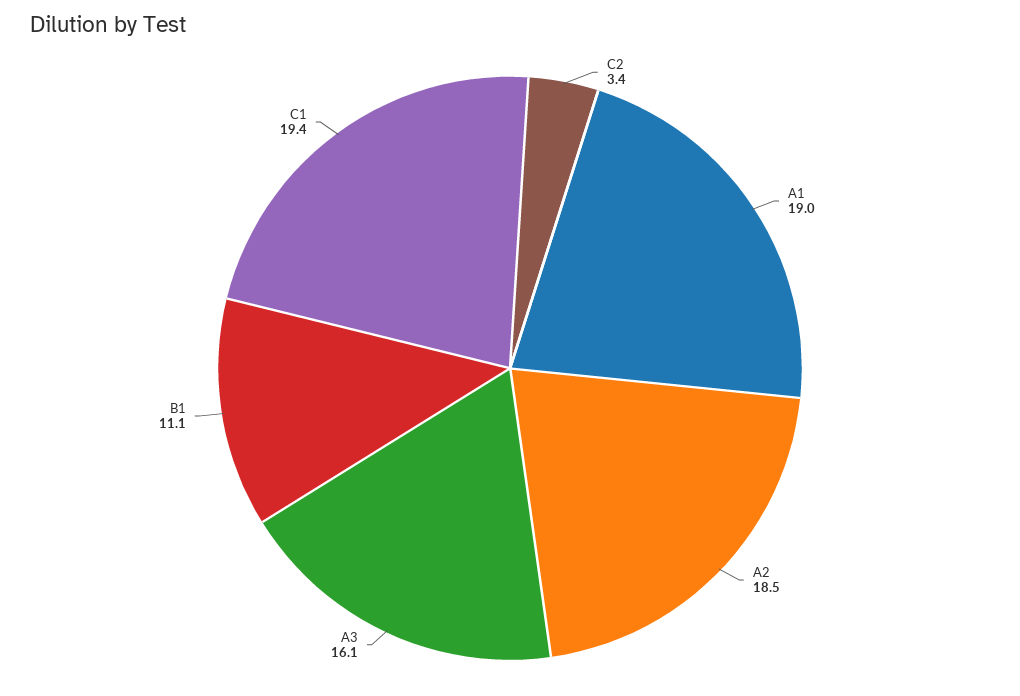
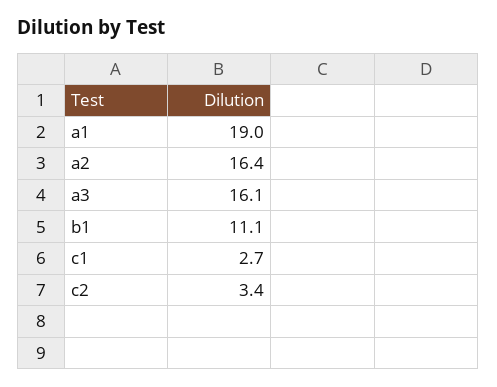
A2: 18.5 -> 16.4
C1: 19.4 -> 2.7

